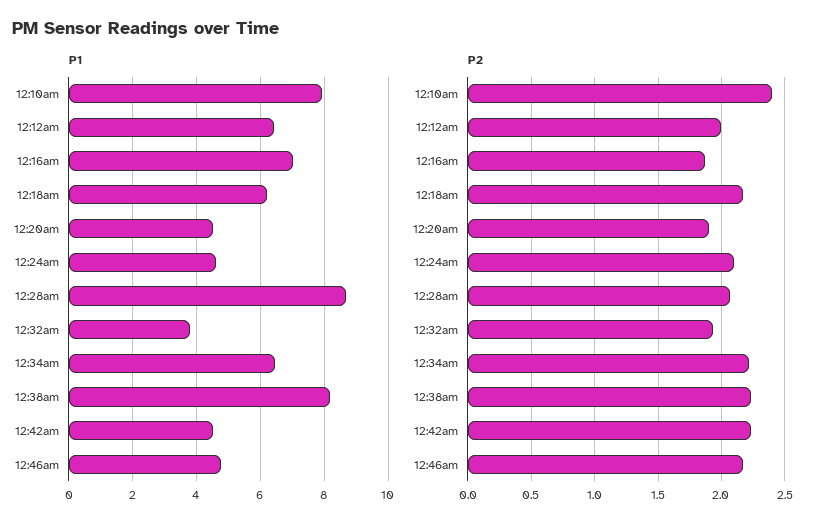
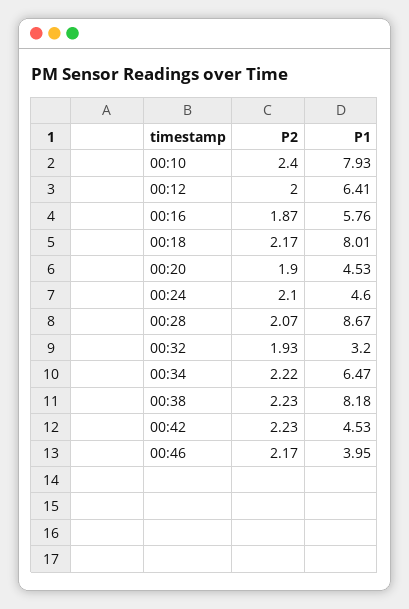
P1, 12:16am: 7 -> 5.76
P1, 12:18am: 6.2 -> 8.01
P1, 12:32am: 3.8 -> 3.2
P1, 12:46am: 4.8 -> 3.95

